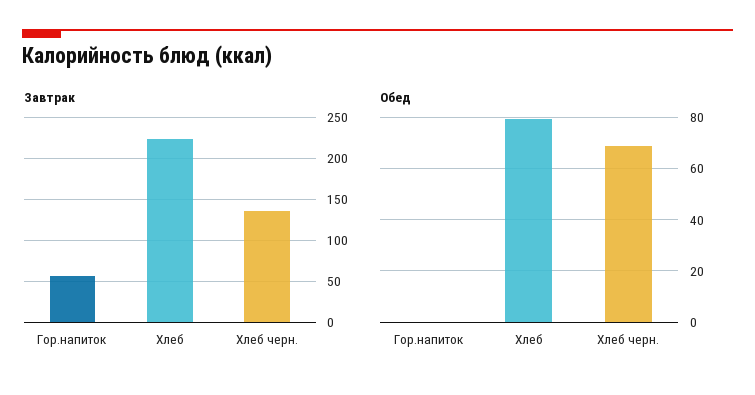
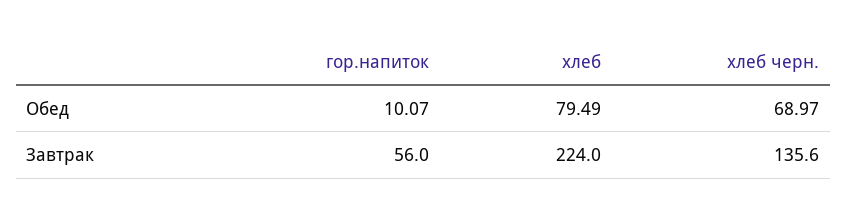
Обед, Гор.напиток: 0 -> 10.07

